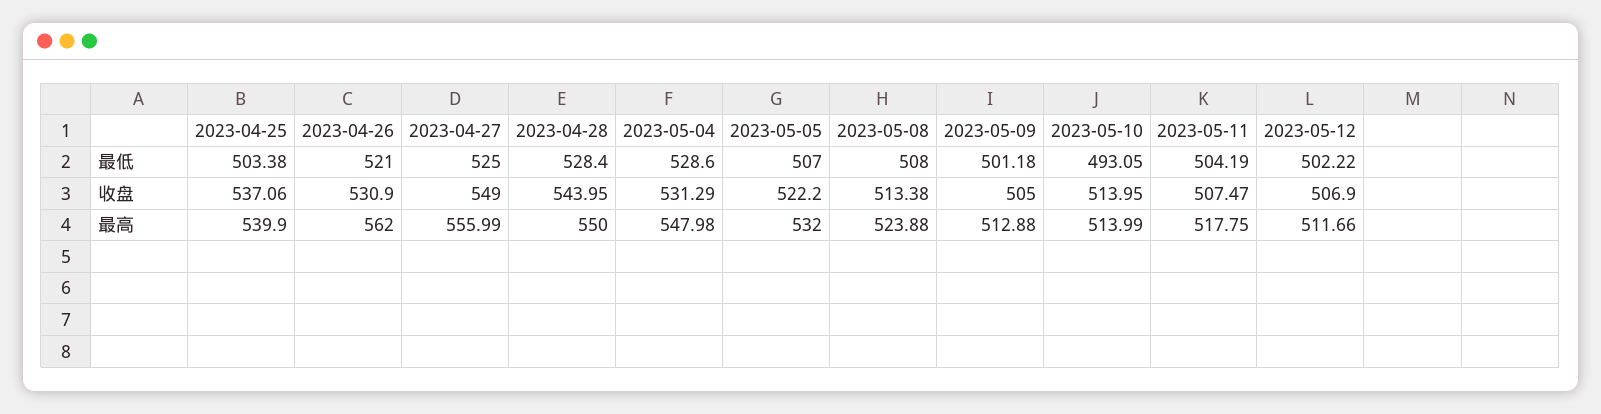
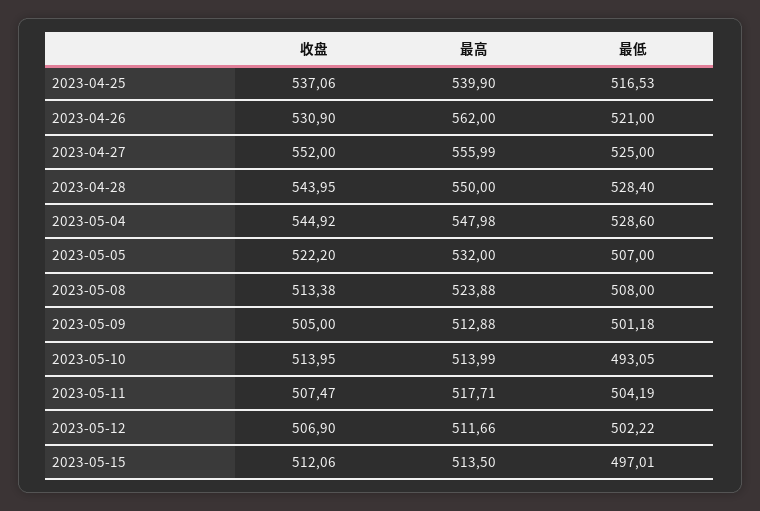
2023-04-25, 最低: 503.38 -> 516.53
2023-04-27, 收盘: 549 -> 552
2023-05-04, 收盘: 531.29 -> 544.92
2023-05-11, 最高: 517.75 -> 517.71
2023-05-15, 收盘: none -> 512.06
2023-05-15, 最高: none -> 513.5
2023-05-15, 最低: none -> 497.01

